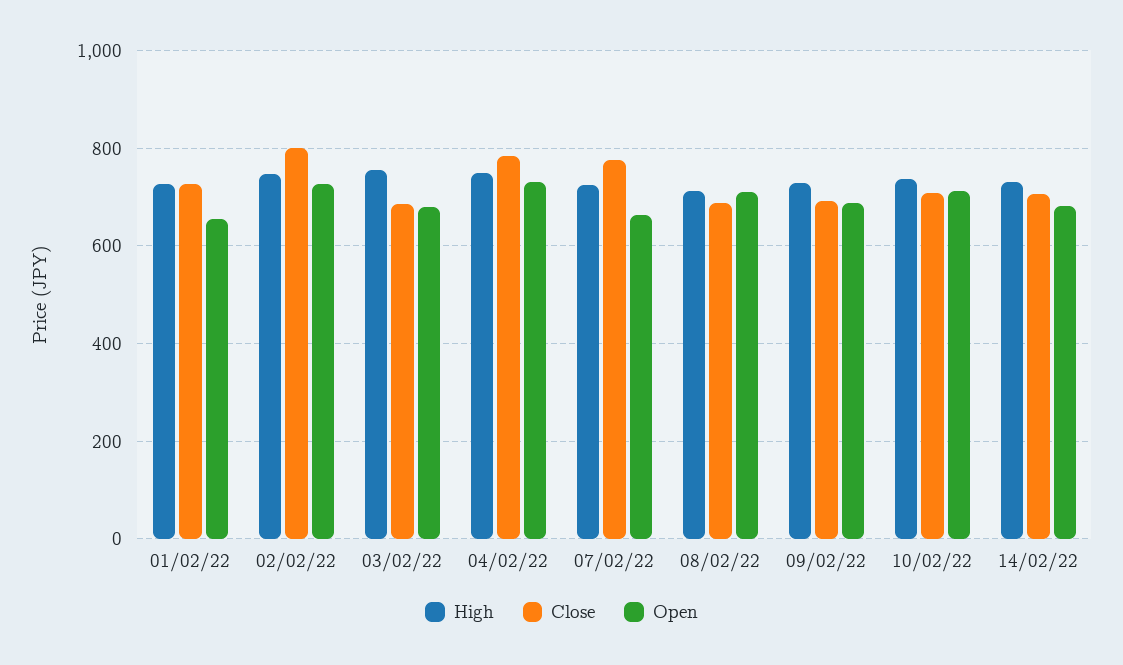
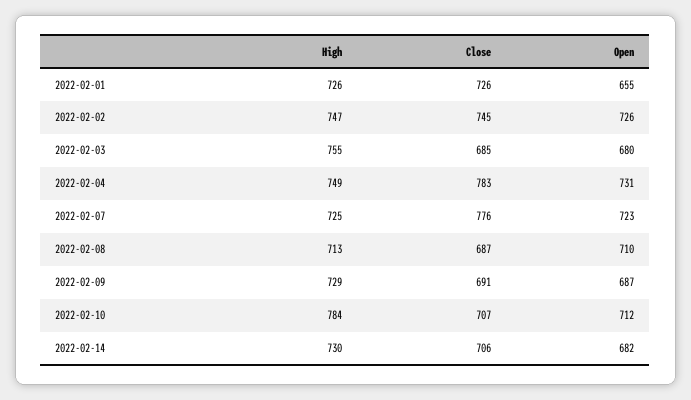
Close, 02/02/22: 800 -> 745
Open, 07/02/22: 660 -> 723
High, 10/02/22: 740 -> 784

